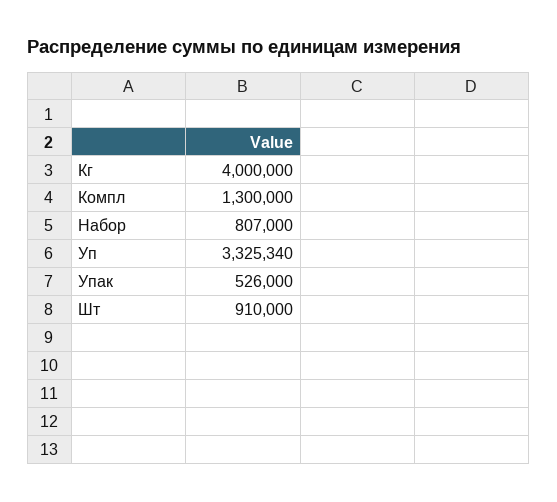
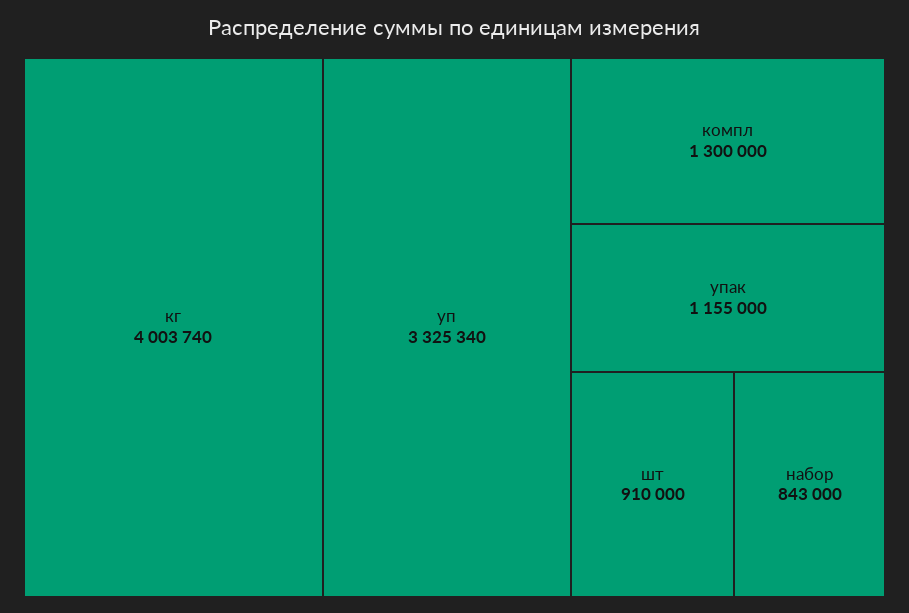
Кг: 4000000 -> 4003740
Набор: 807000 -> 843000
Упак: 526000 -> 1155000

